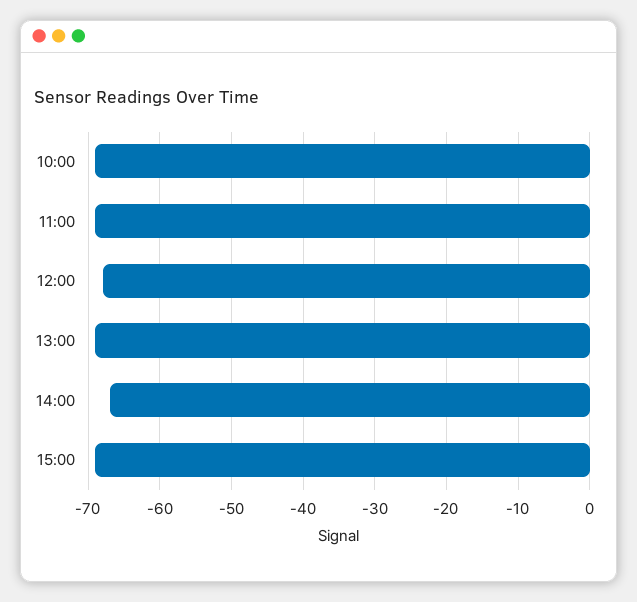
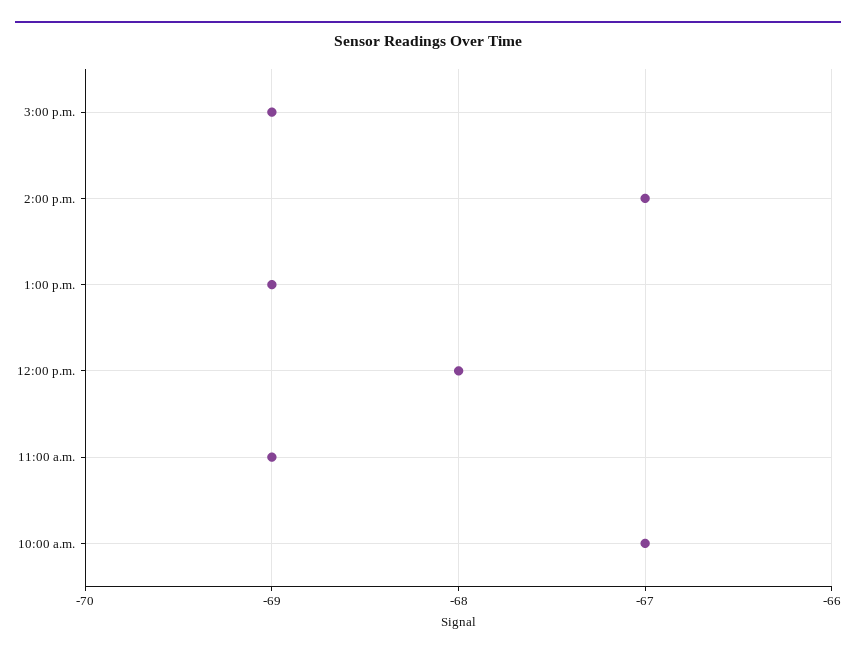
10:00: -69 -> -67

